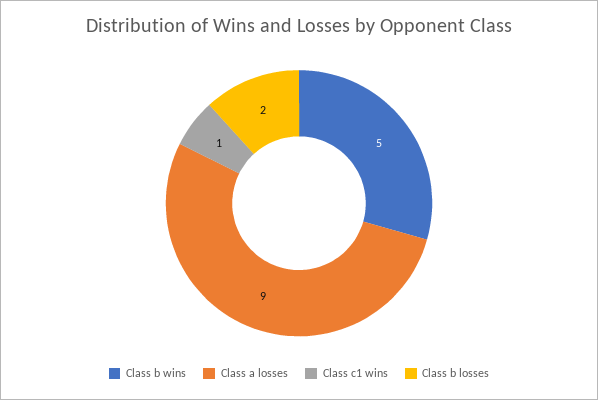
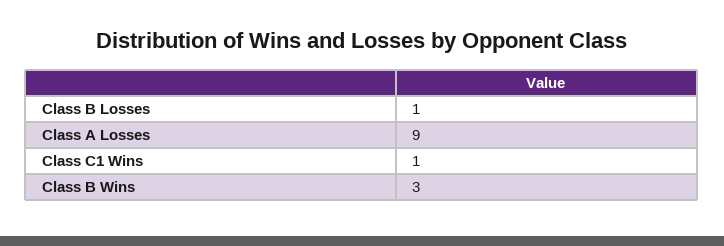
Class b wins: 5 -> 3
Class b losses: 2 -> 1

